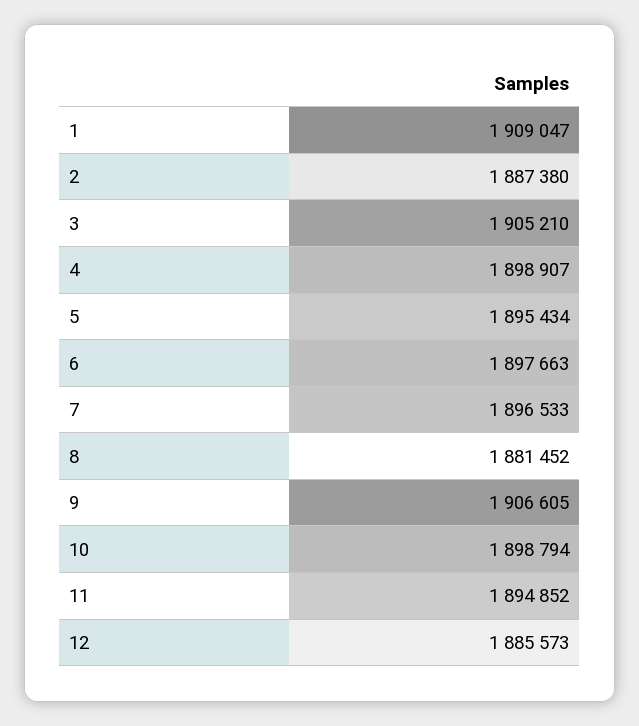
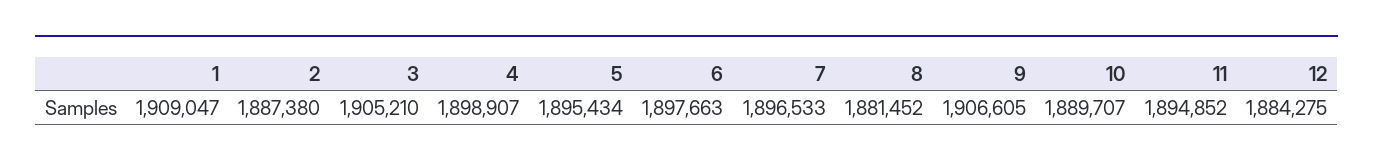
10: 1898794 -> 1889707
12: 1885573 -> 1884275

